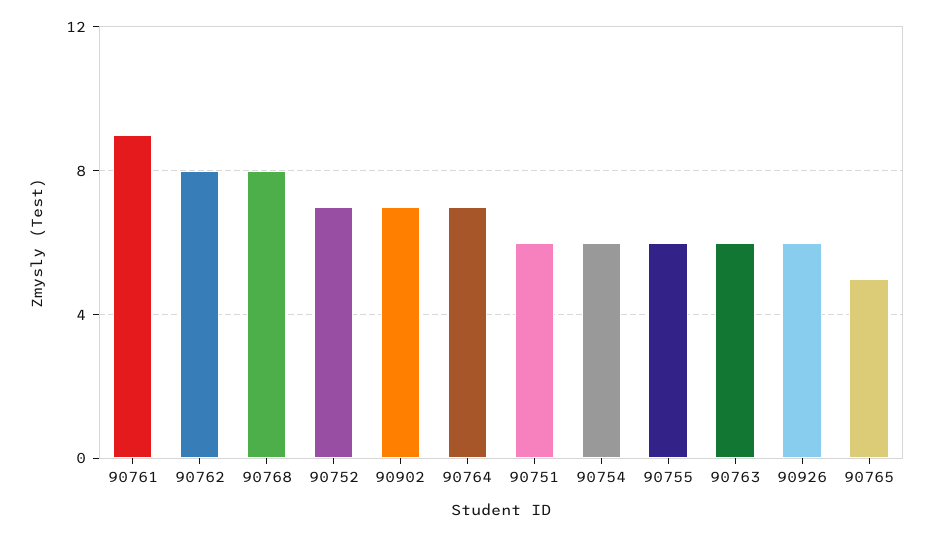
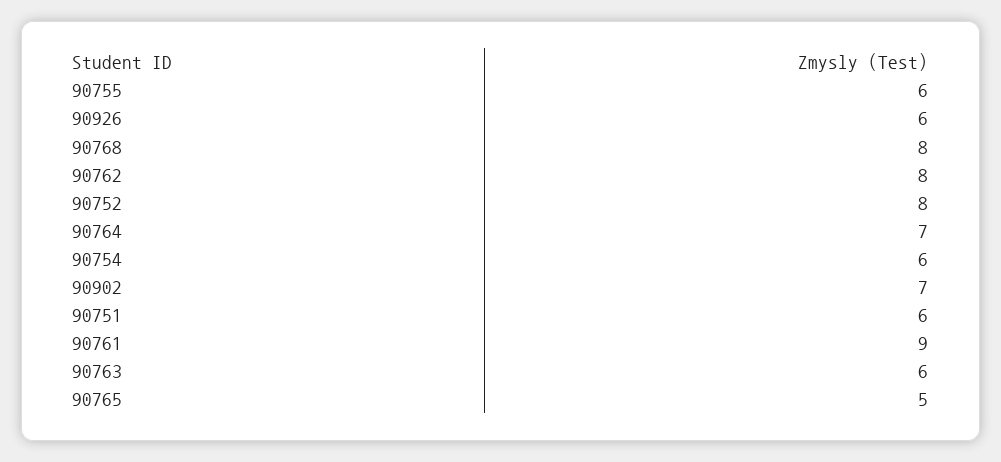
90752: 7 -> 8

